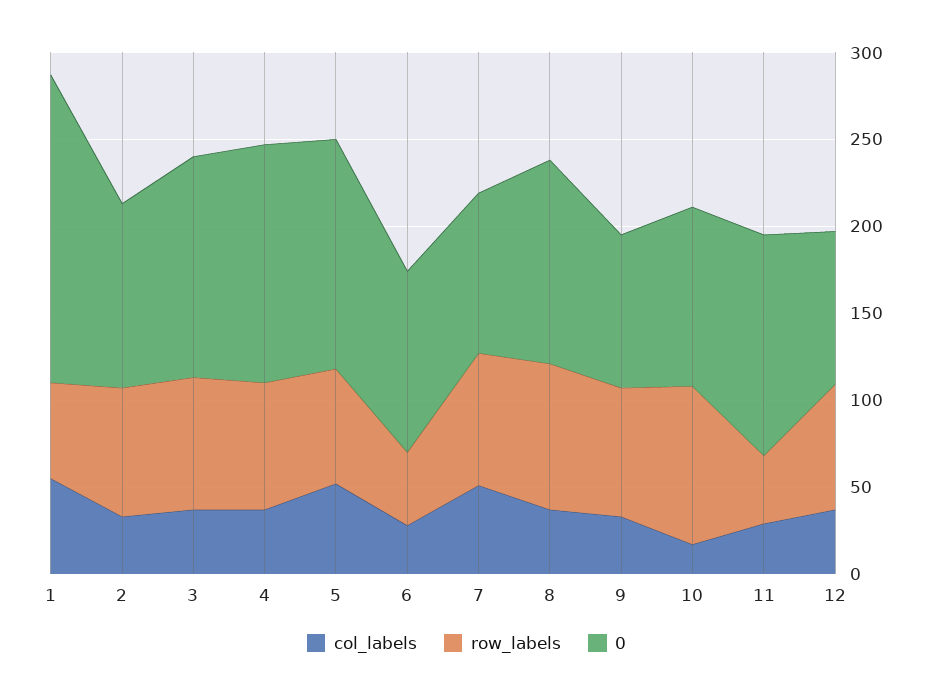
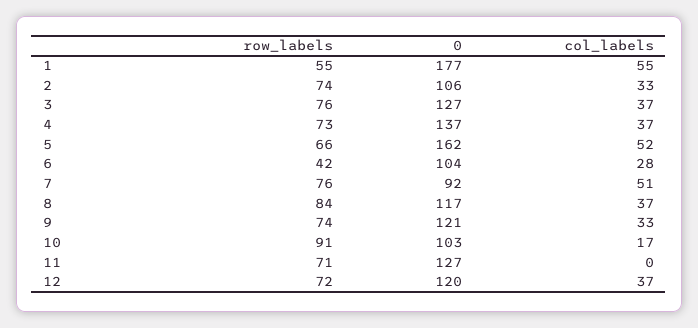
0, 5: 130 -> 162
0, 9: 90 -> 121
col_labels, 11: 30 -> 0
row_labels, 11: 40 -> 71
0, 12: 90 -> 120

